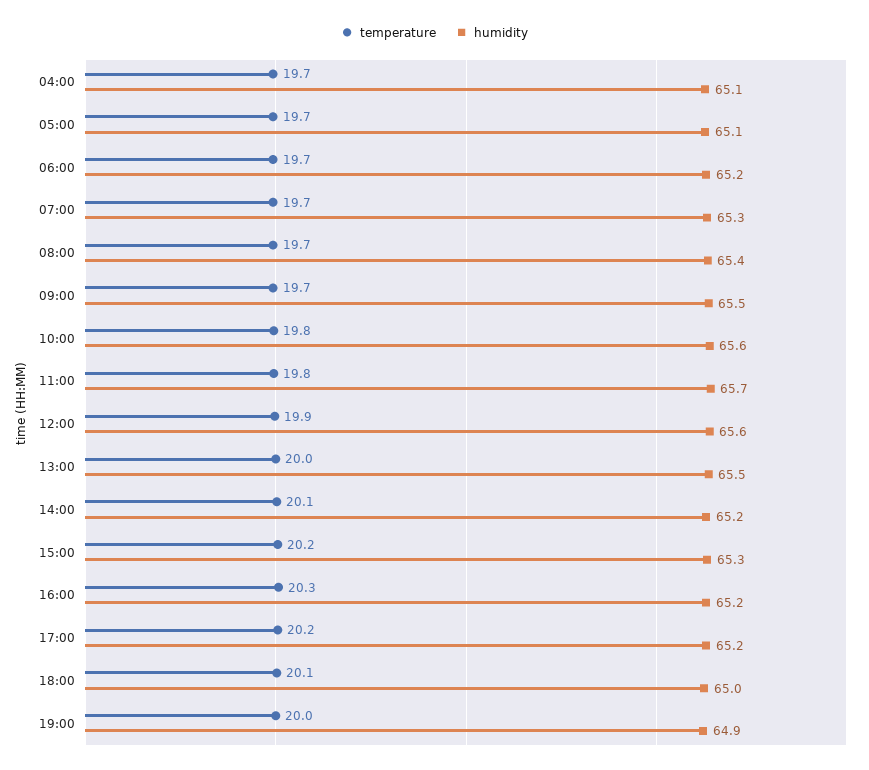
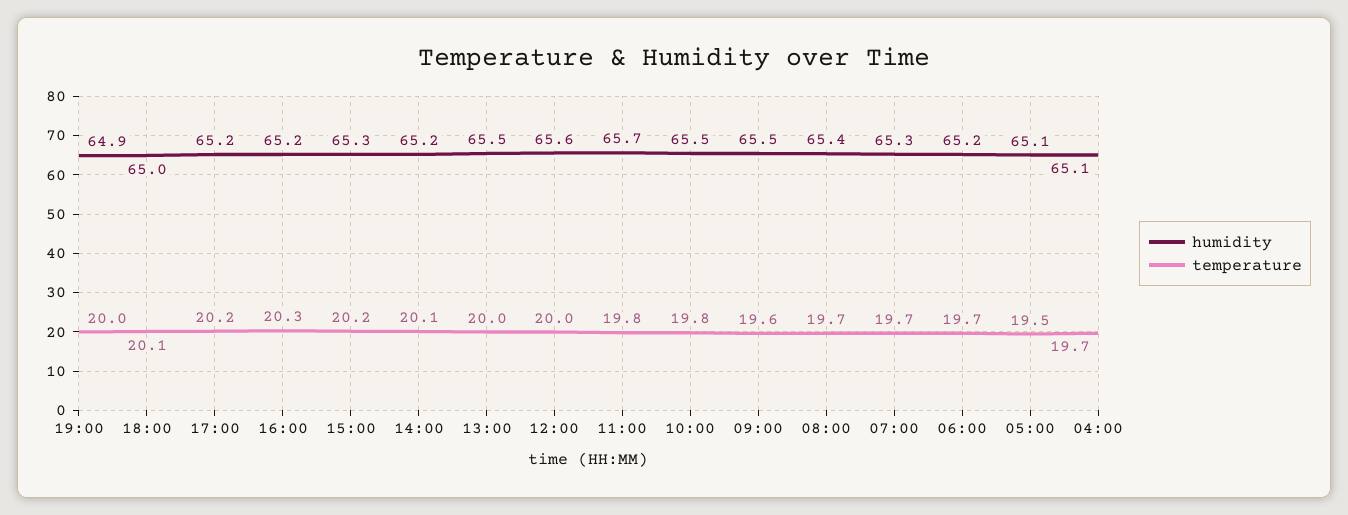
temperature, 05:00: 19.7 -> 19.5
temperature, 09:00: 19.7 -> 19.6
humidity, 10:00: 65.6 -> 65.5
temperature, 12:00: 19.9 -> 20

